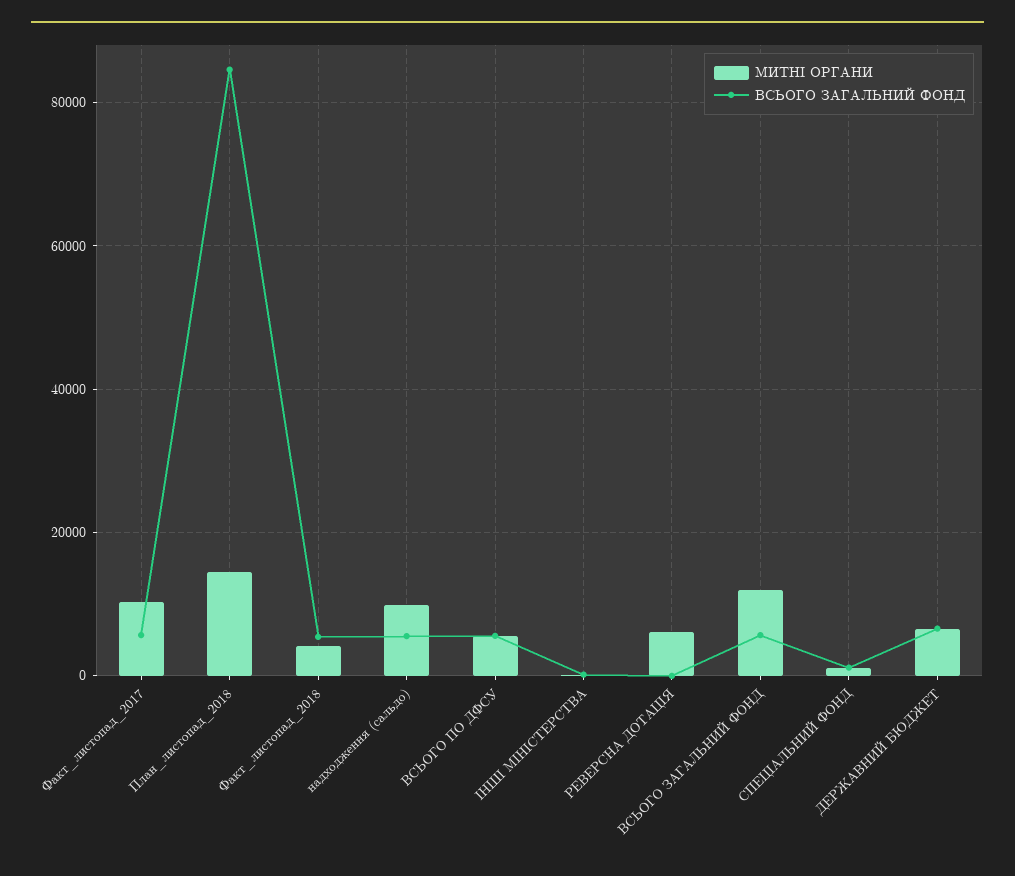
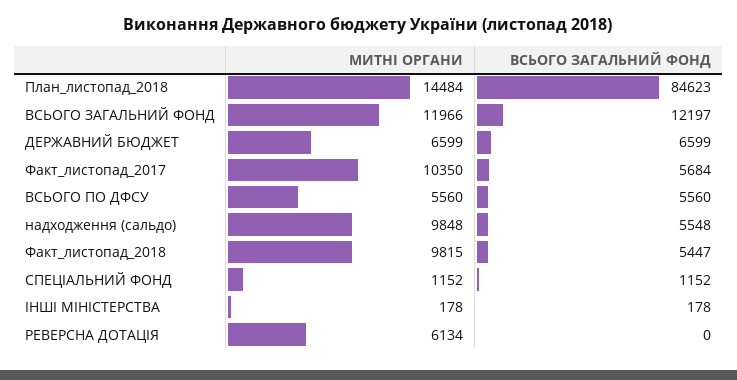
МИТНІ ОРГАНИ, Факт_листопад_2018: 4000 -> 9815
ВСЬОГО ЗАГАЛЬНИЙ ФОНД, ВСЬОГО ЗАГАЛЬНИЙ ФОНД: 6000 -> 12197

